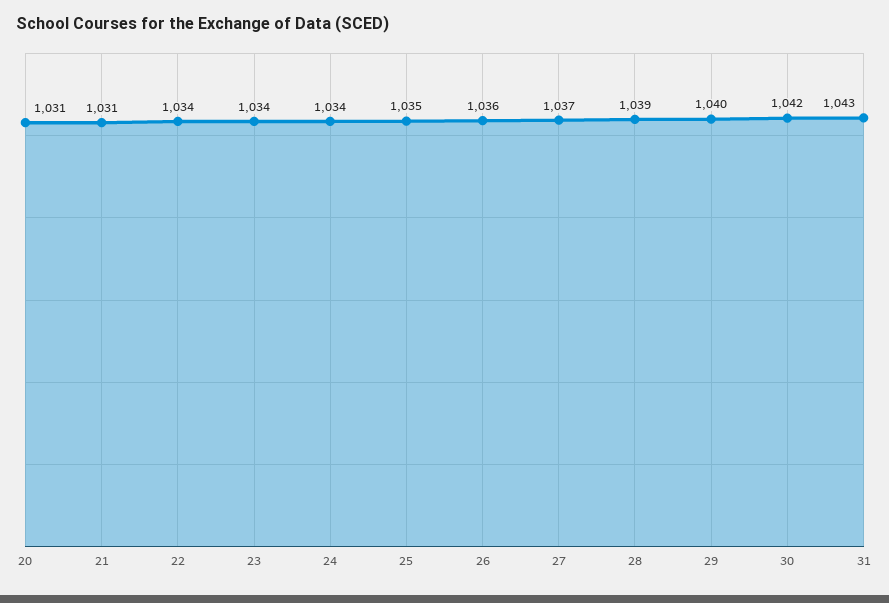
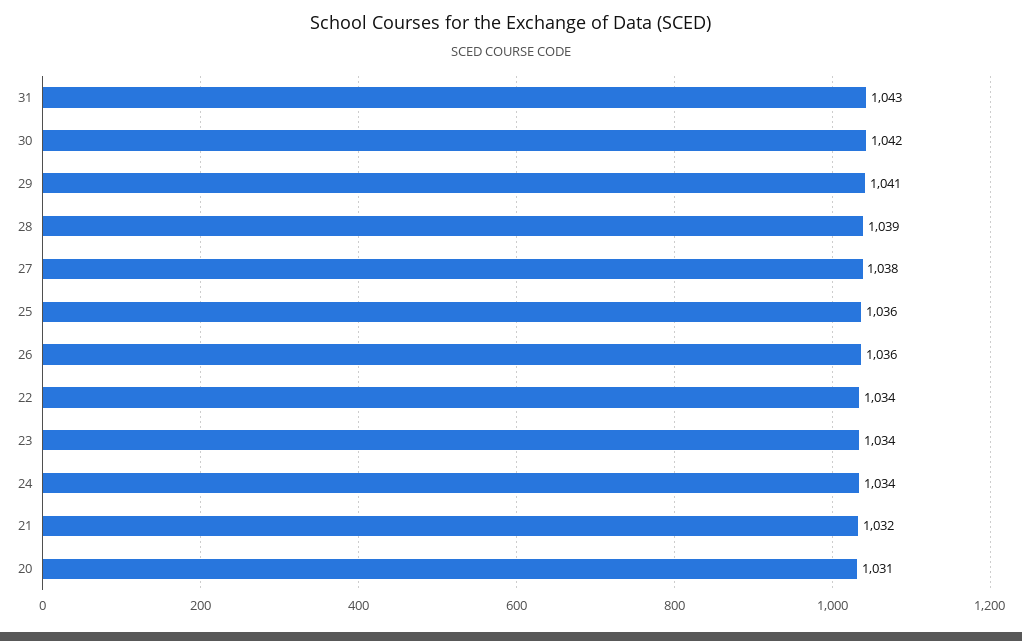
21: 1031 -> 1032
25: 1035 -> 1036
27: 1037 -> 1038
29: 1040 -> 1041

